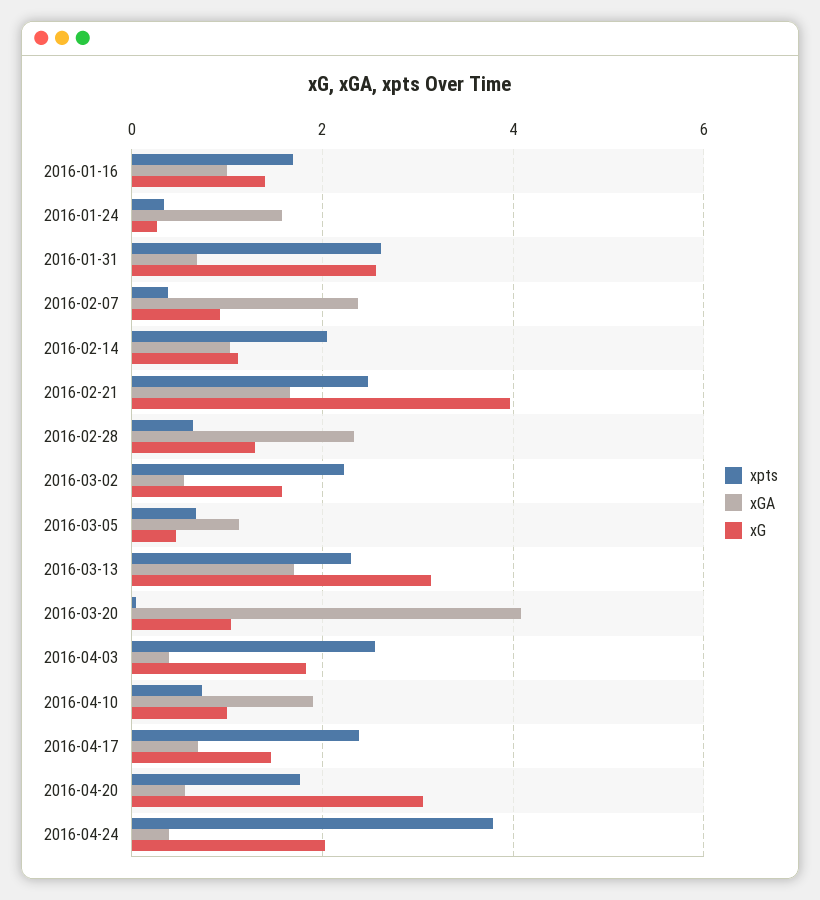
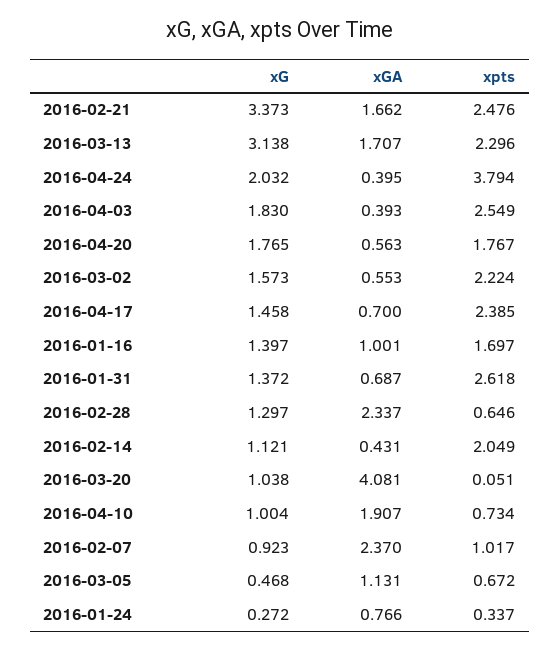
xGA, 2016-01-24: 1.6 -> 0.766
xG, 2016-01-31: 2.6 -> 1.372
xpts, 2016-02-07: 0.4 -> 1.017
xGA, 2016-02-14: 1 -> 0.431
xG, 2016-02-21: 4 -> 3.373
xG, 2016-04-20: 3 -> 1.765

